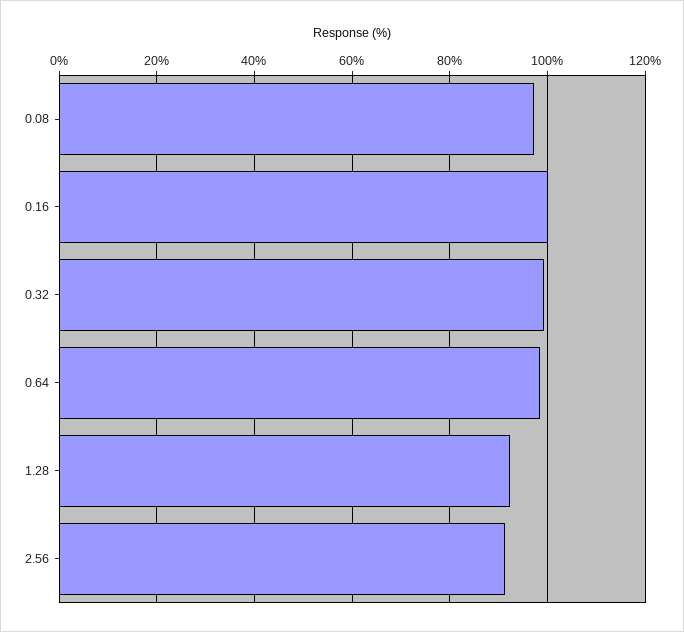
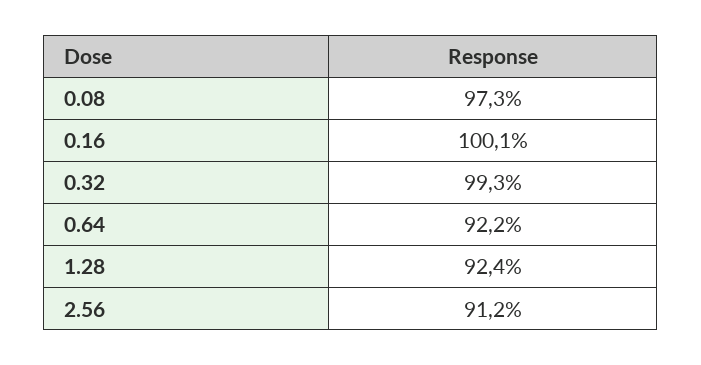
0.64: 98 -> 92.2

